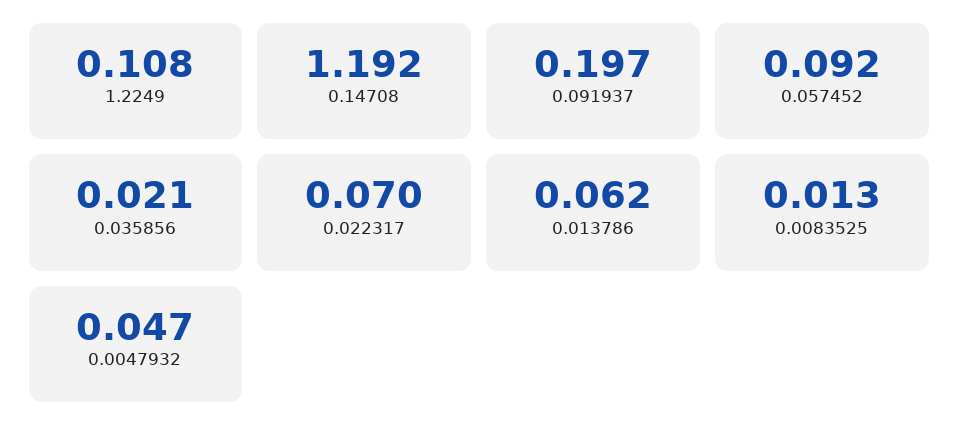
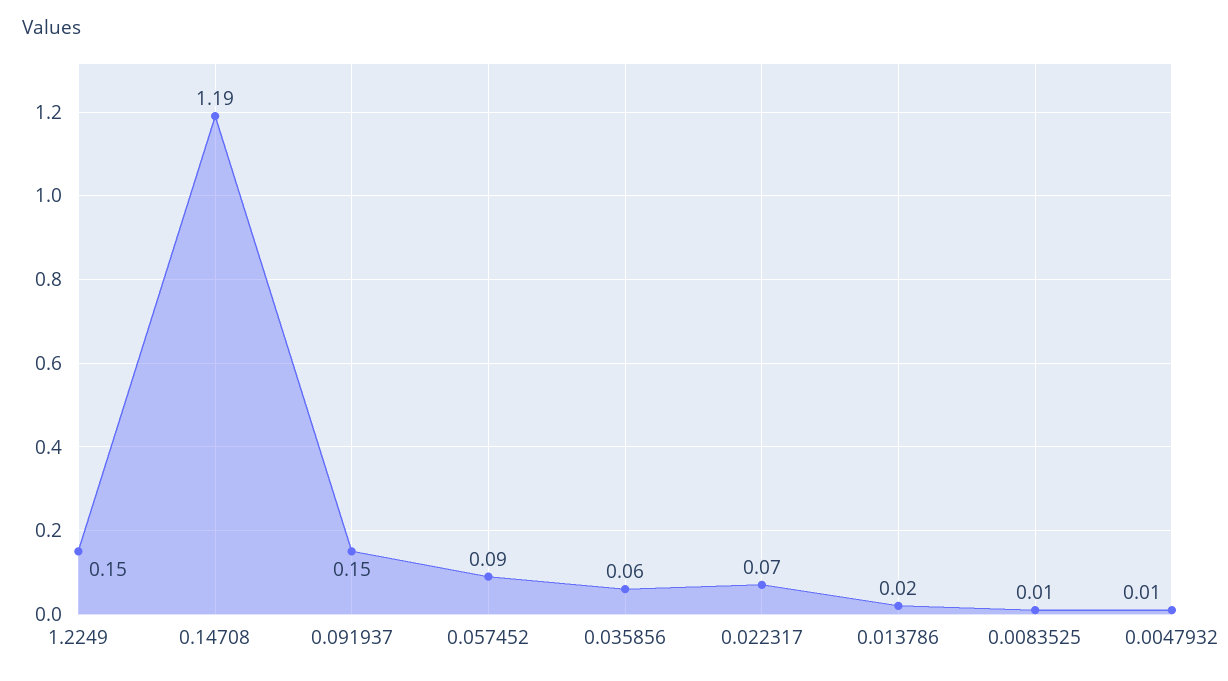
1.2249: 0.108 -> 0.15
0.091937: 0.197 -> 0.15
0.035856: 0.021 -> 0.06
0.013786: 0.062 -> 0.02
0.0047932: 0.047 -> 0.01

